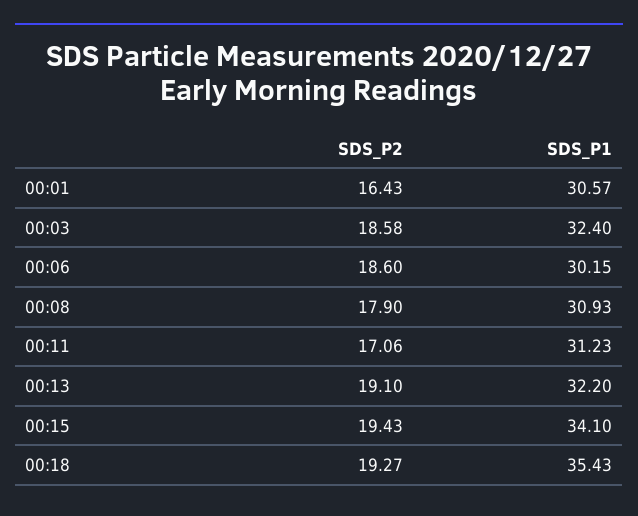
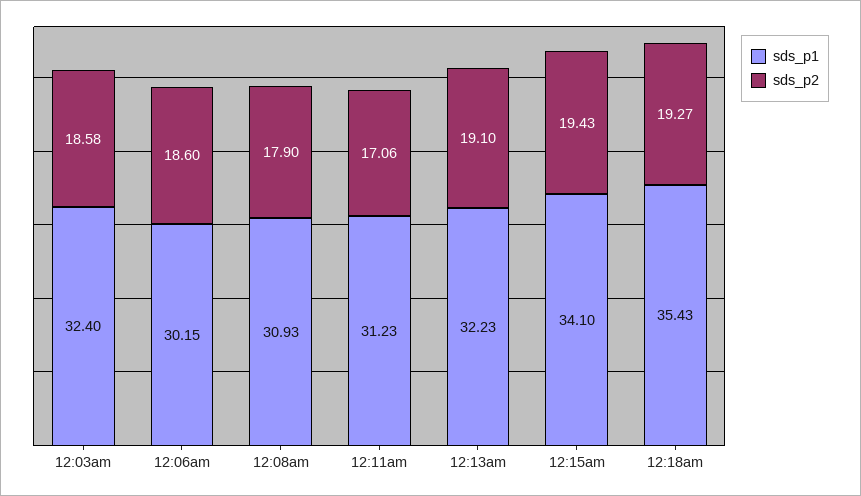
SDS_P2, 00:01: 16.43 -> none
SDS_P1, 00:01: 30.57 -> none
SDS_P1, 00:13: 32.2 -> 32.23

